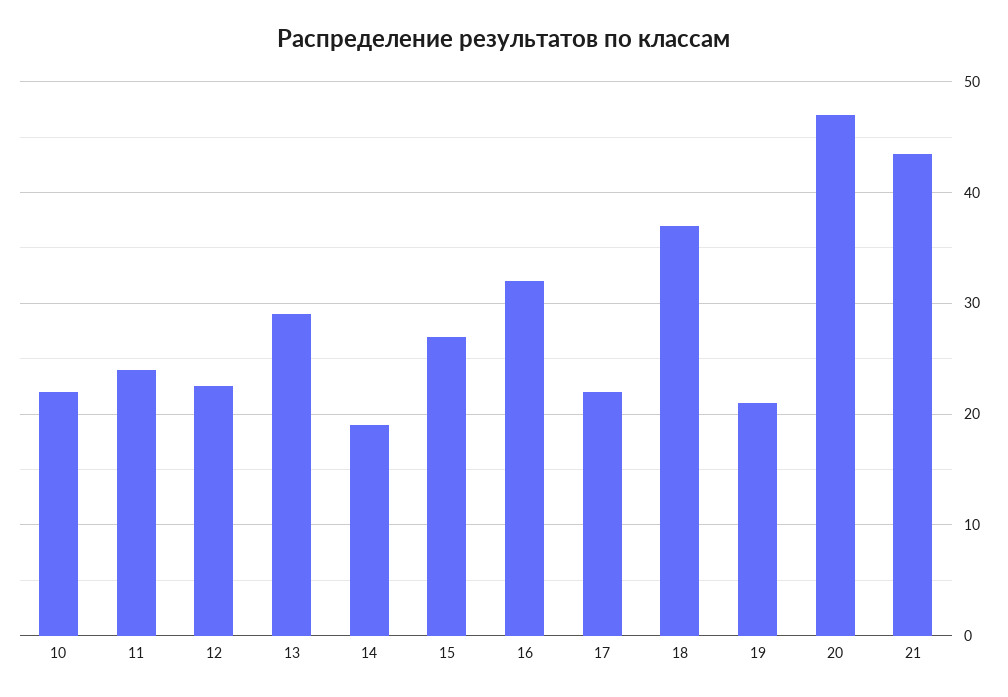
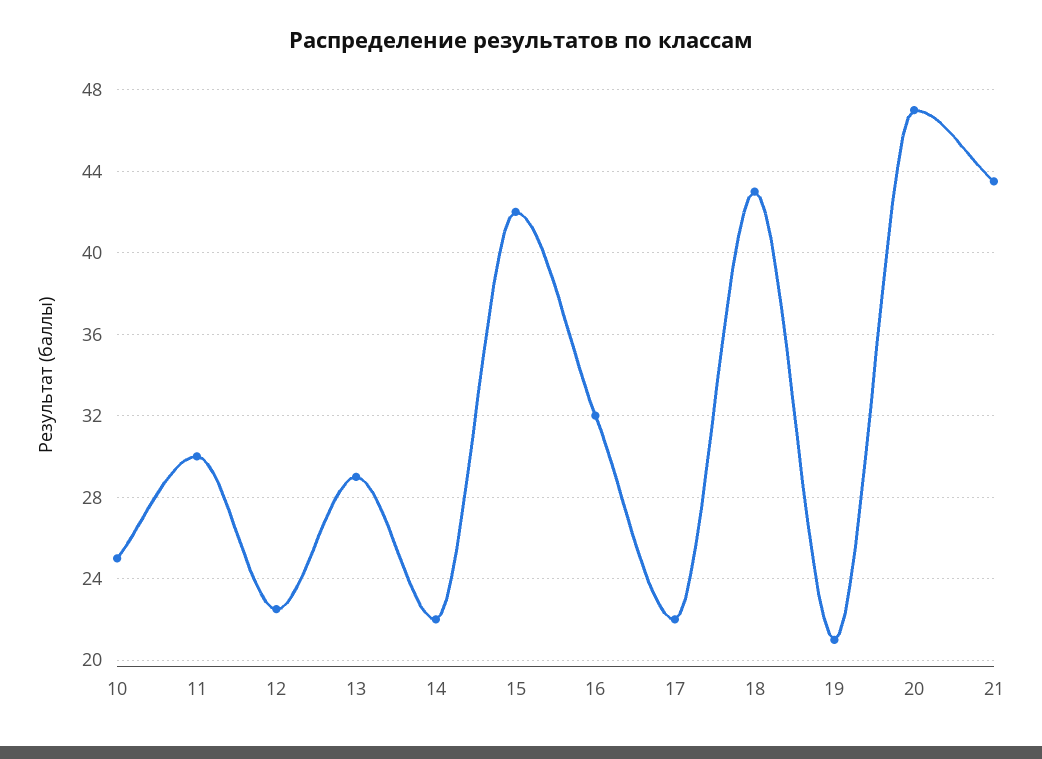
10: 22 -> 25
11: 24 -> 30
14: 19 -> 22
15: 27 -> 42
18: 37 -> 43

